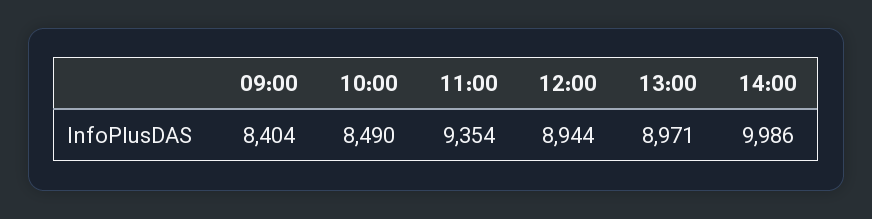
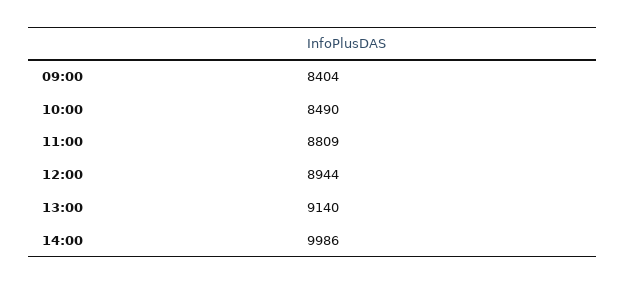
11:00: 9354 -> 8809
13:00: 8971 -> 9140

